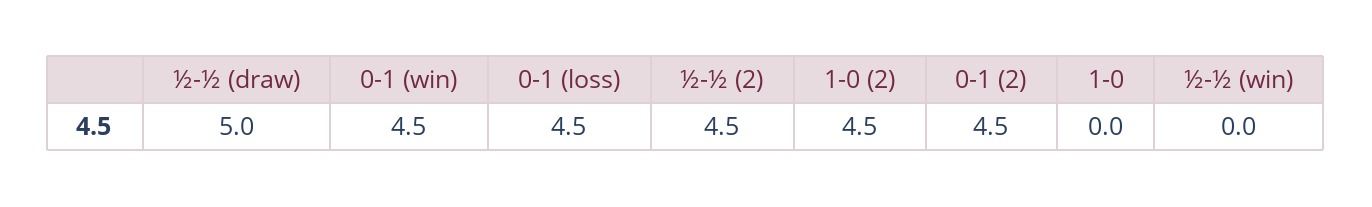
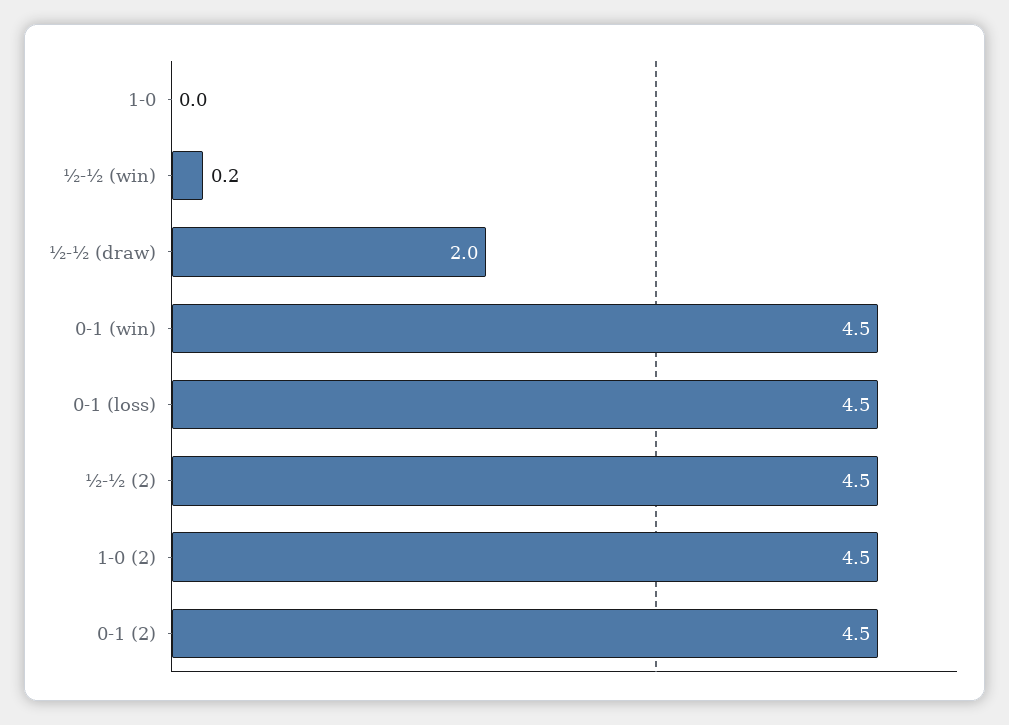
½-½ (draw): 5 -> 2
½-½ (win): 0 -> 0.2

